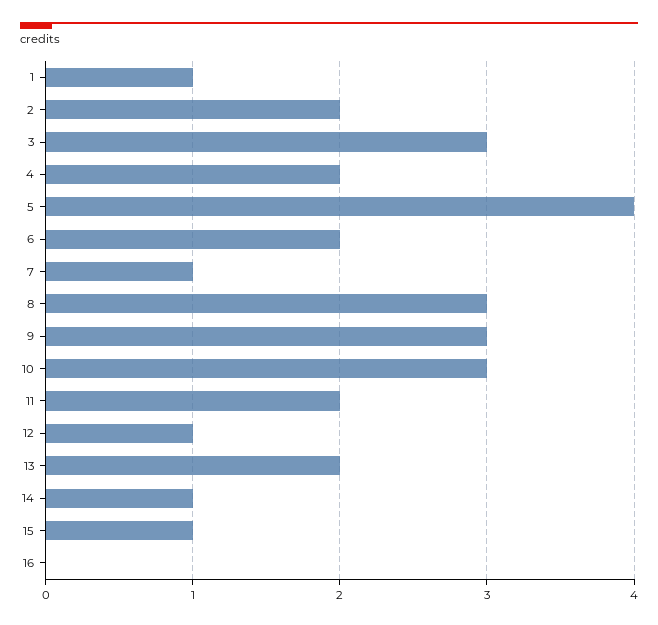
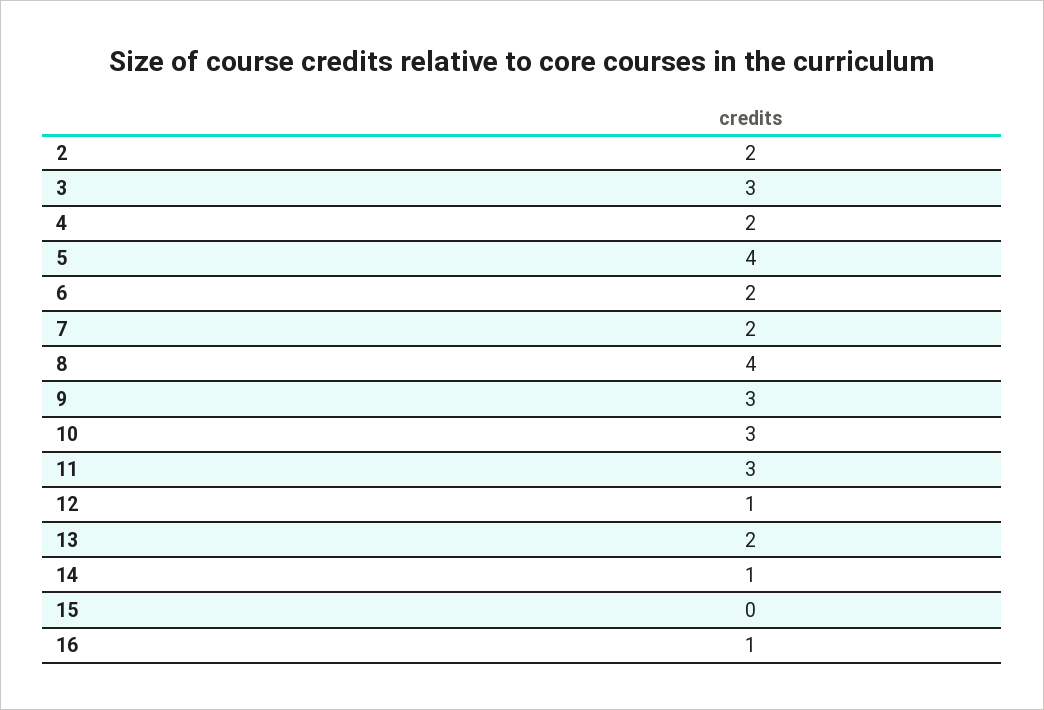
1: 1 -> none
7: 1 -> 2
8: 3 -> 4
11: 2 -> 3
15: 1 -> 0
16: 0 -> 1

